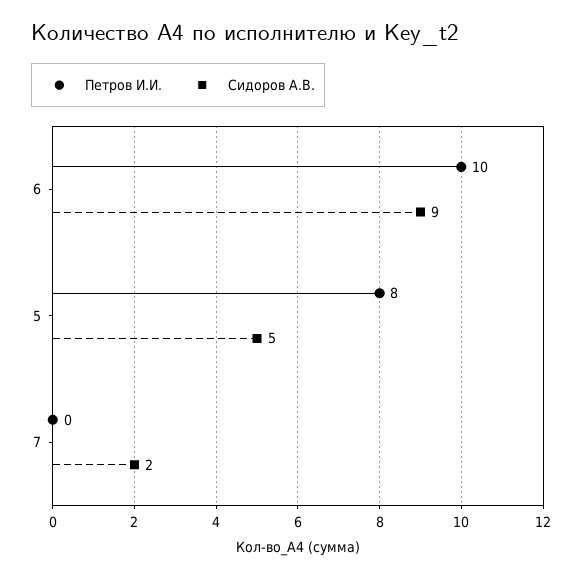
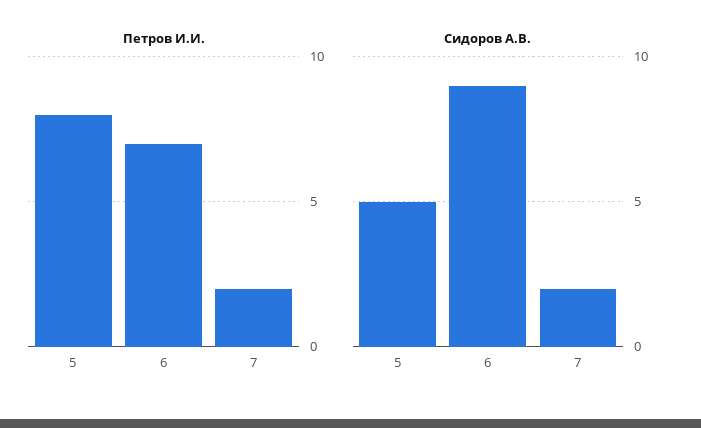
Петров И.И., 6: 10 -> 7
Петров И.И., 7: 0 -> 2

